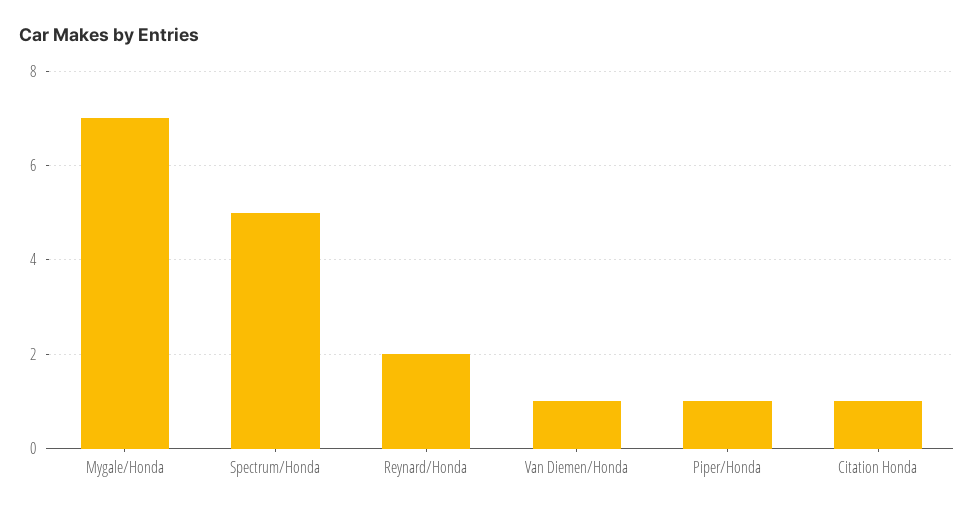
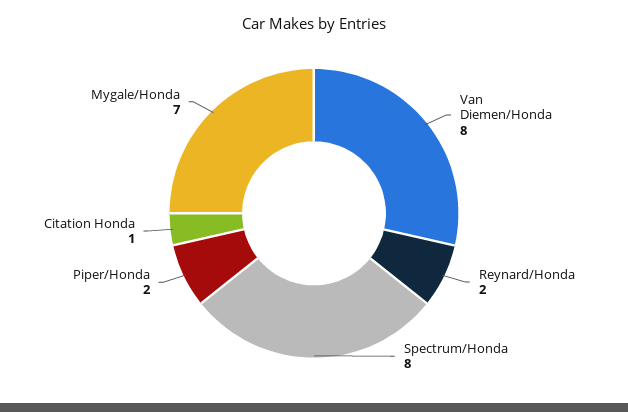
Spectrum/Honda: 5 -> 8
Van Diemen/Honda: 1 -> 8
Piper/Honda: 1 -> 2

